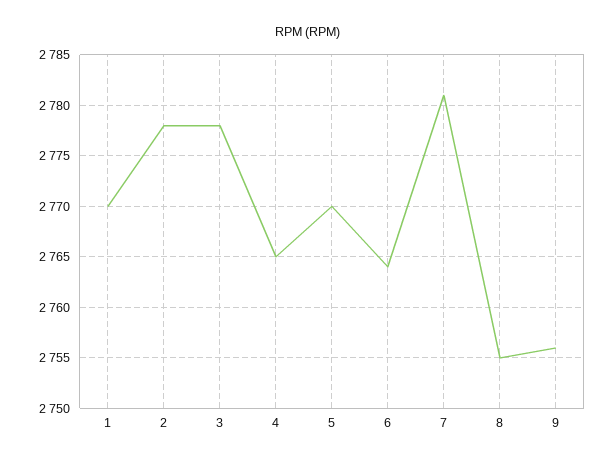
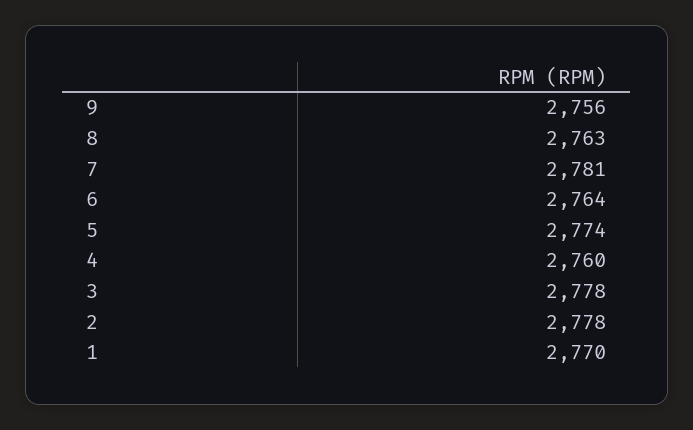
4: 2765 -> 2760
5: 2770 -> 2774
8: 2755 -> 2763

